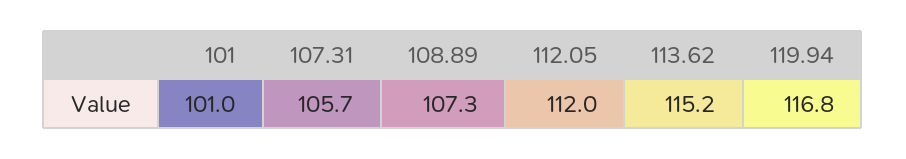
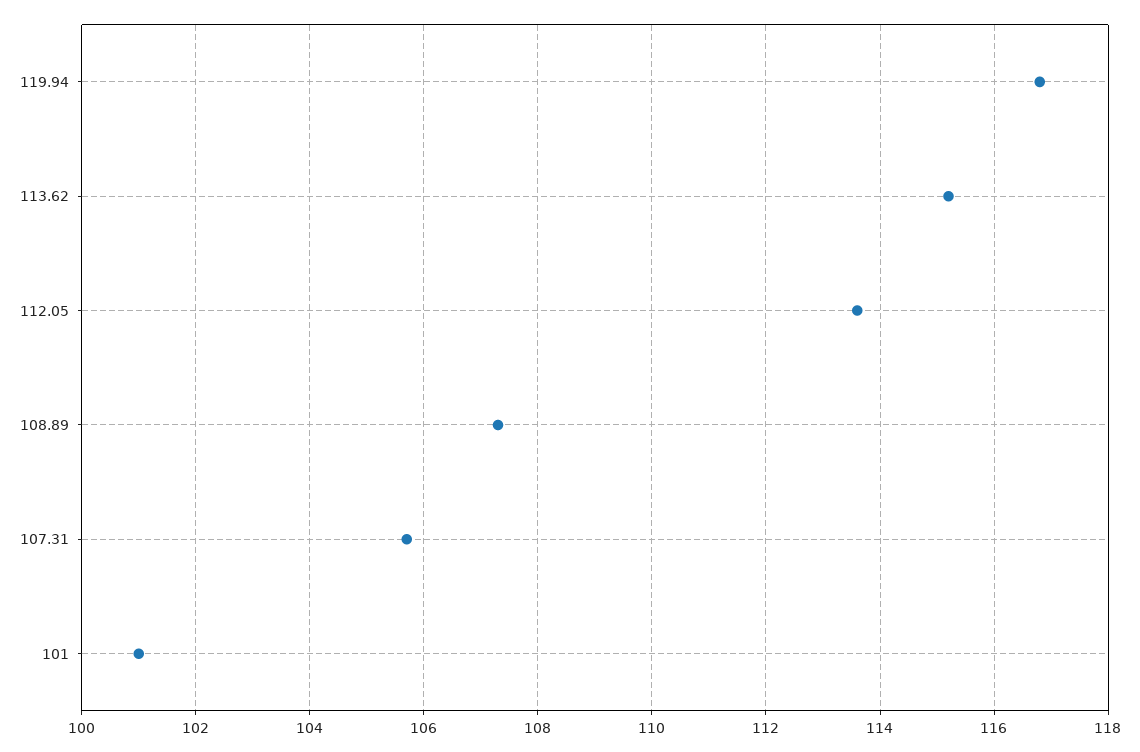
112.05: 112 -> 113.5

